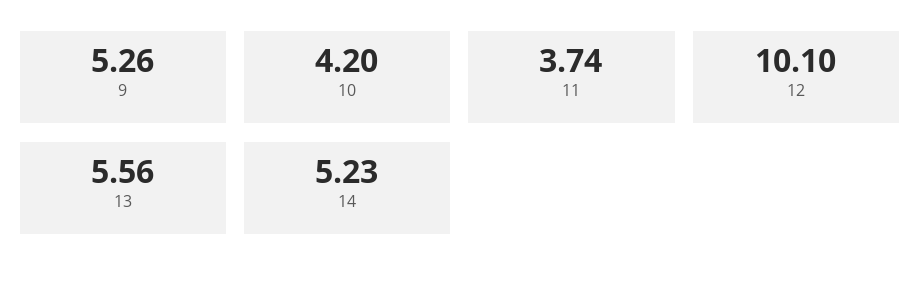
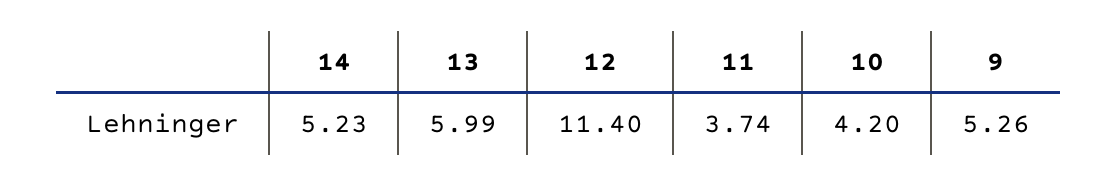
12: 10.1 -> 11.4
13: 5.56 -> 5.99

